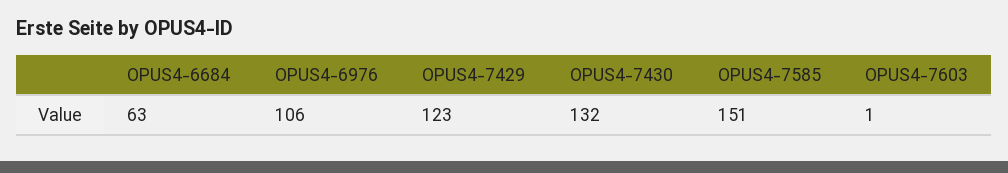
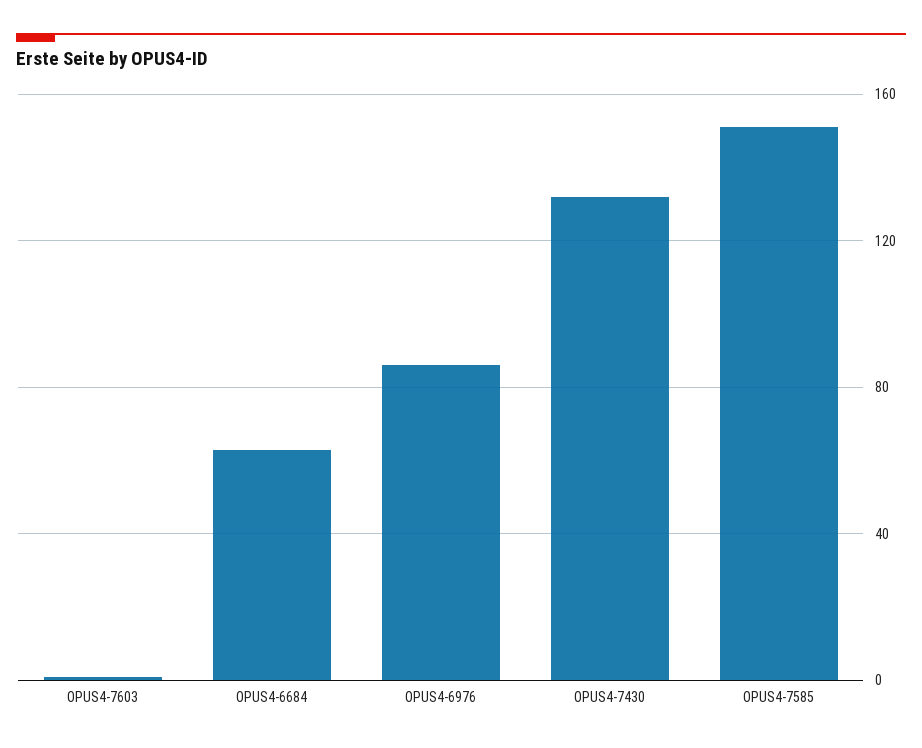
OPUS4-6976: 106 -> 85
OPUS4-7429: 123 -> none

